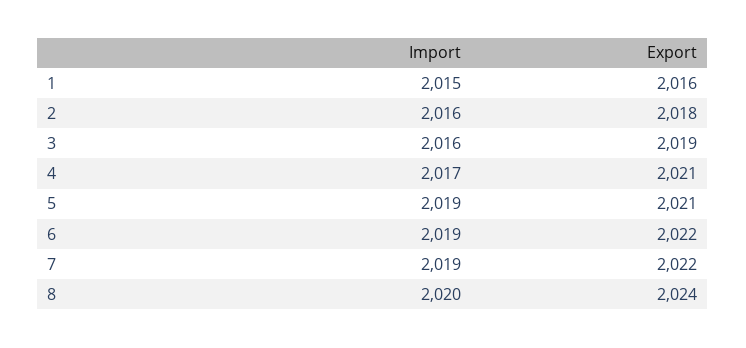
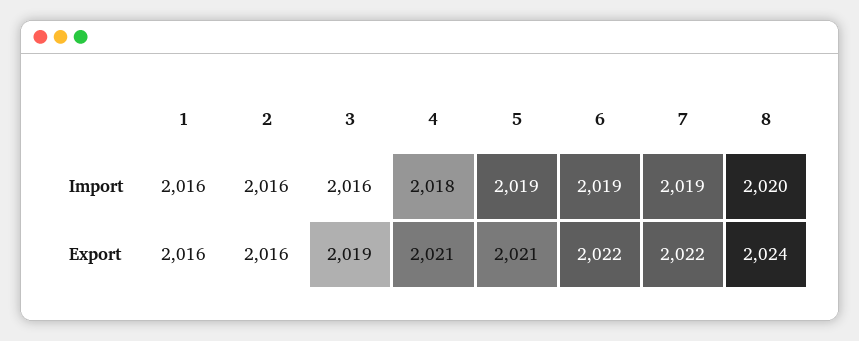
Import, 1: 2015 -> 2016
Export, 2: 2018 -> 2016
Import, 4: 2017 -> 2018

